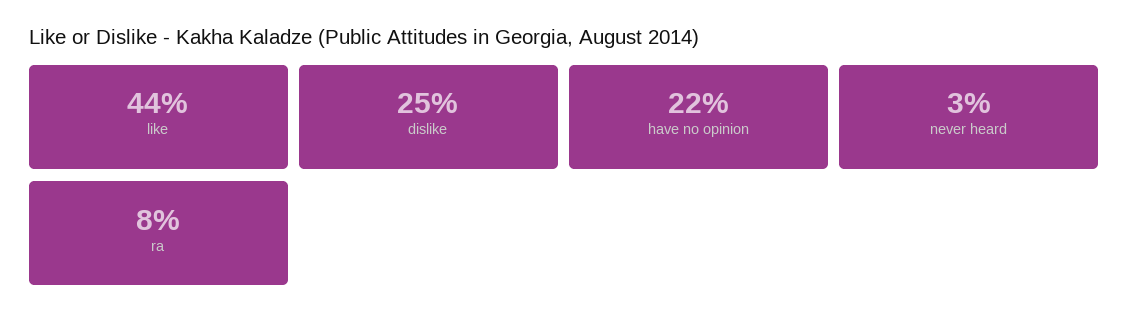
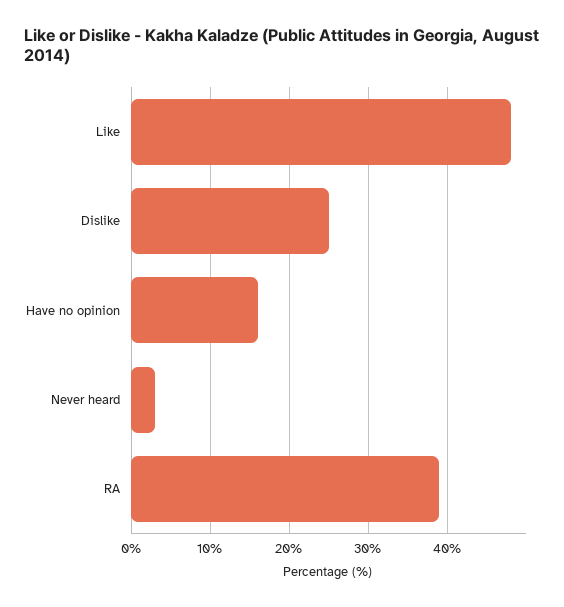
like: 44 -> 48
have no opinion: 22 -> 16
ra: 8 -> 39

